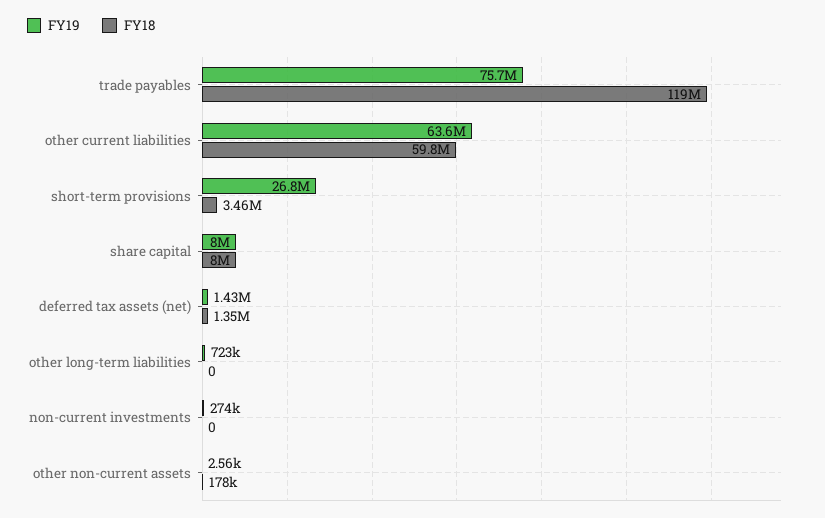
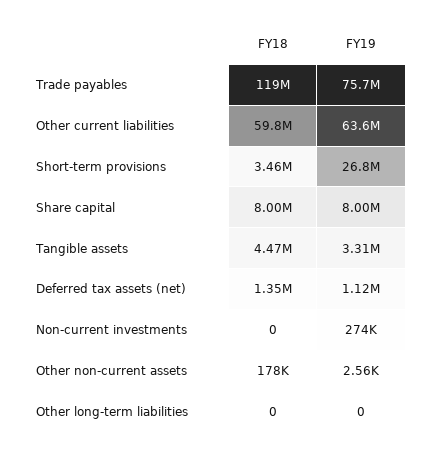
FY19, deferred tax assets (net): 1430000 -> 1120000
FY19, other long-term liabilities: 723000 -> 0
FY18, Tangible assets: none -> 4470000
FY19, Tangible assets: none -> 3310000

